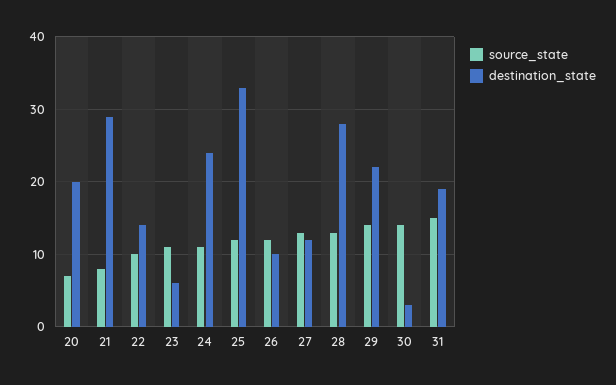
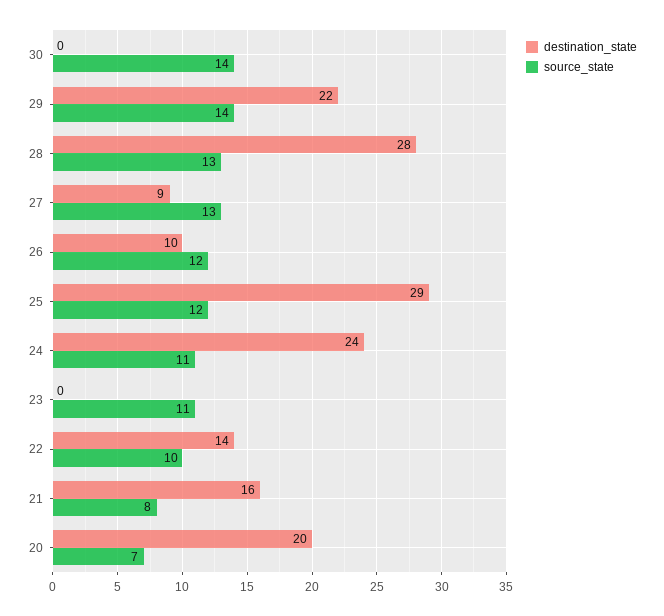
destination_state, 21: 29 -> 16
destination_state, 23: 6 -> 0
destination_state, 25: 33 -> 29
destination_state, 27: 12 -> 9
destination_state, 30: 3 -> 0
source_state, 31: 15 -> none
destination_state, 31: 19 -> none

